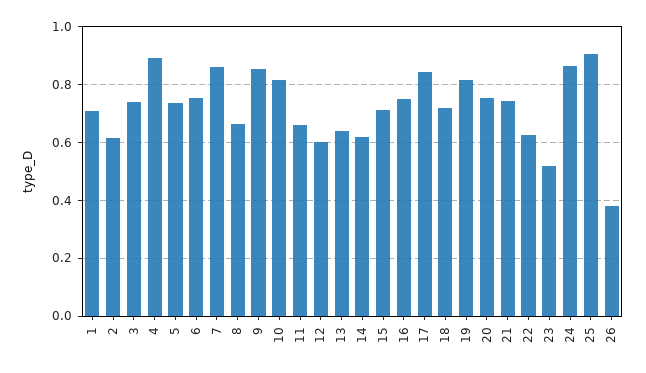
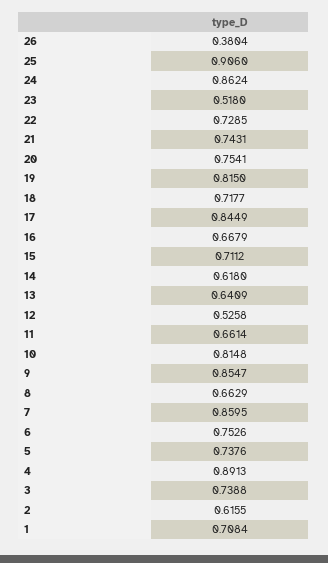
12: 0.6 -> 0.5258
16: 0.75 -> 0.6679
22: 0.625 -> 0.7285

